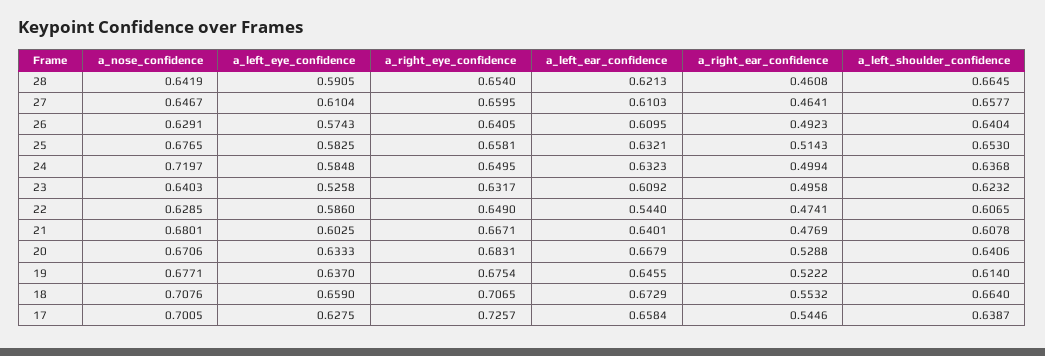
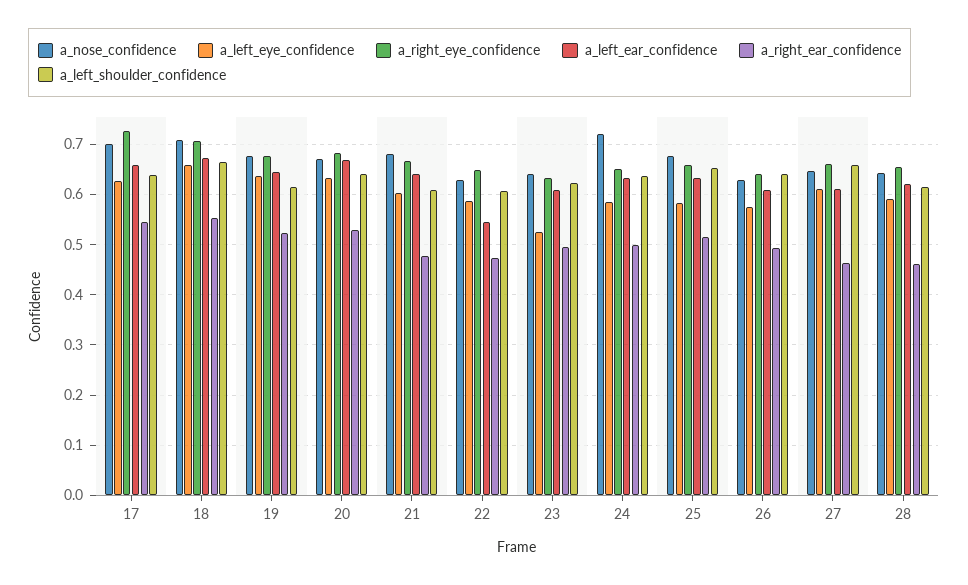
a_left_shoulder_confidence, 28: 0.6645 -> 0.62

